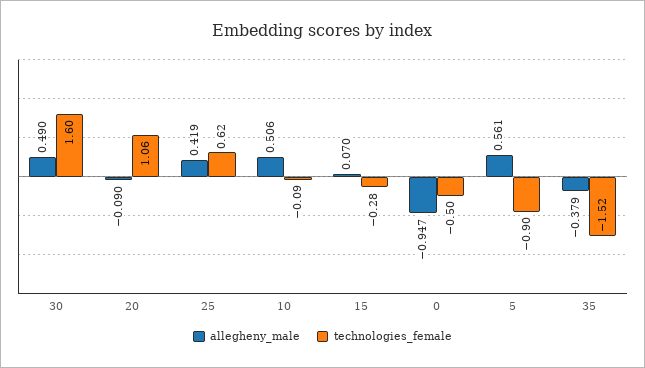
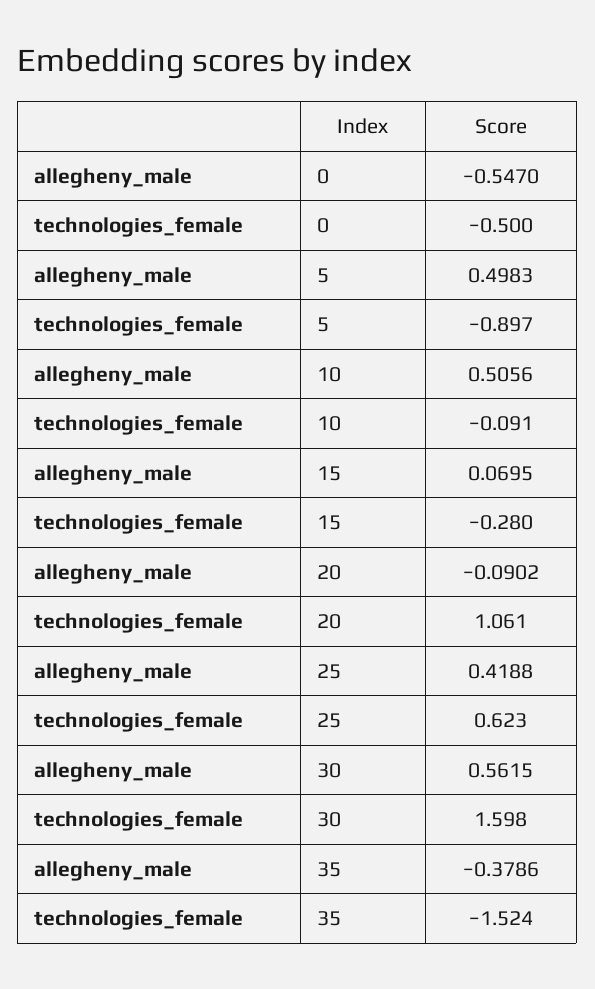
allegheny_male, 30: 0.49 -> 0.5615
allegheny_male, 0: -0.947 -> -0.547
allegheny_male, 5: 0.561 -> 0.4983

